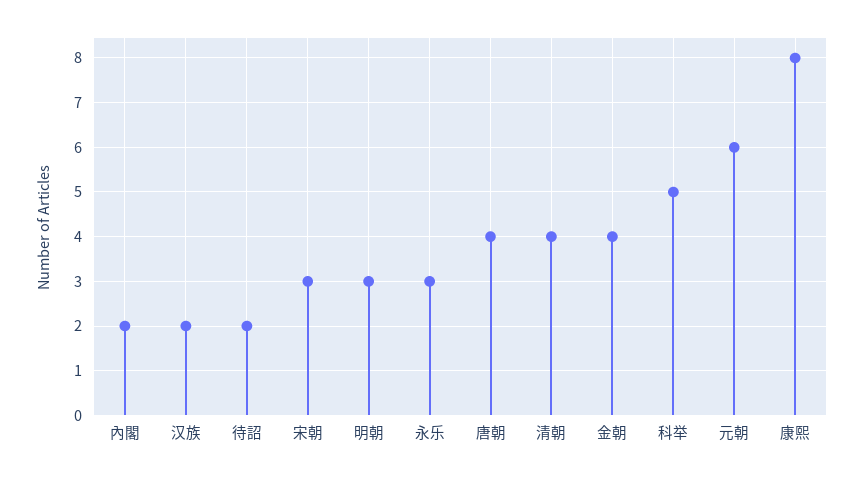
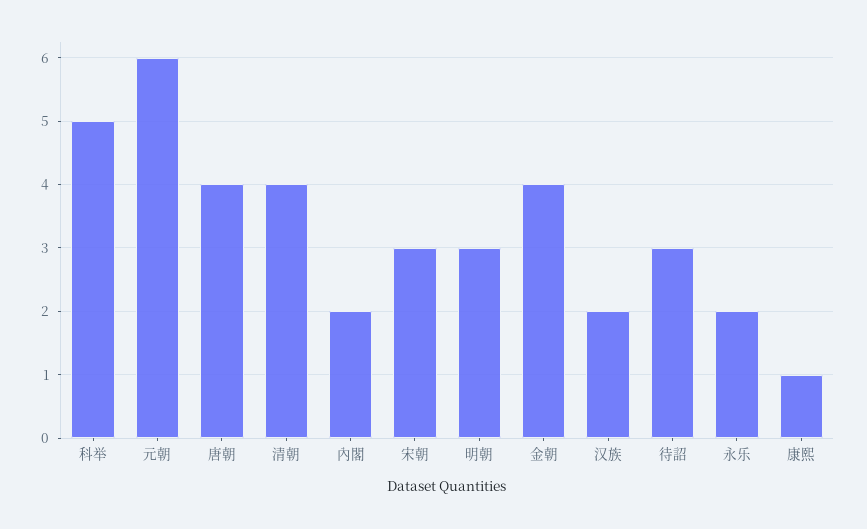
待詔: 2 -> 3
永乐: 3 -> 2
康熙: 8 -> 1

